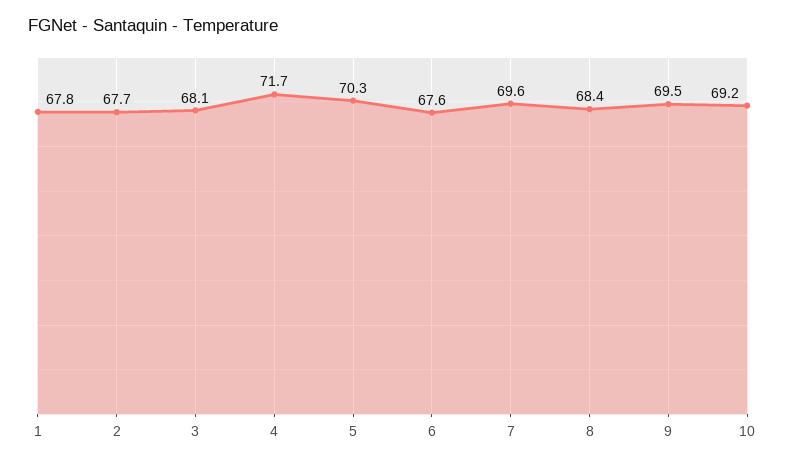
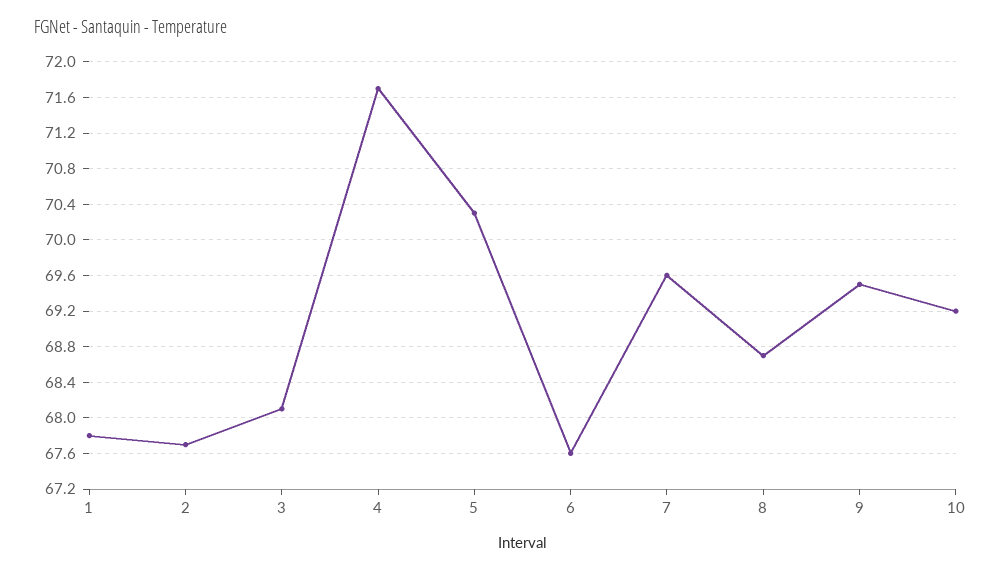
8: 68.4 -> 68.7

